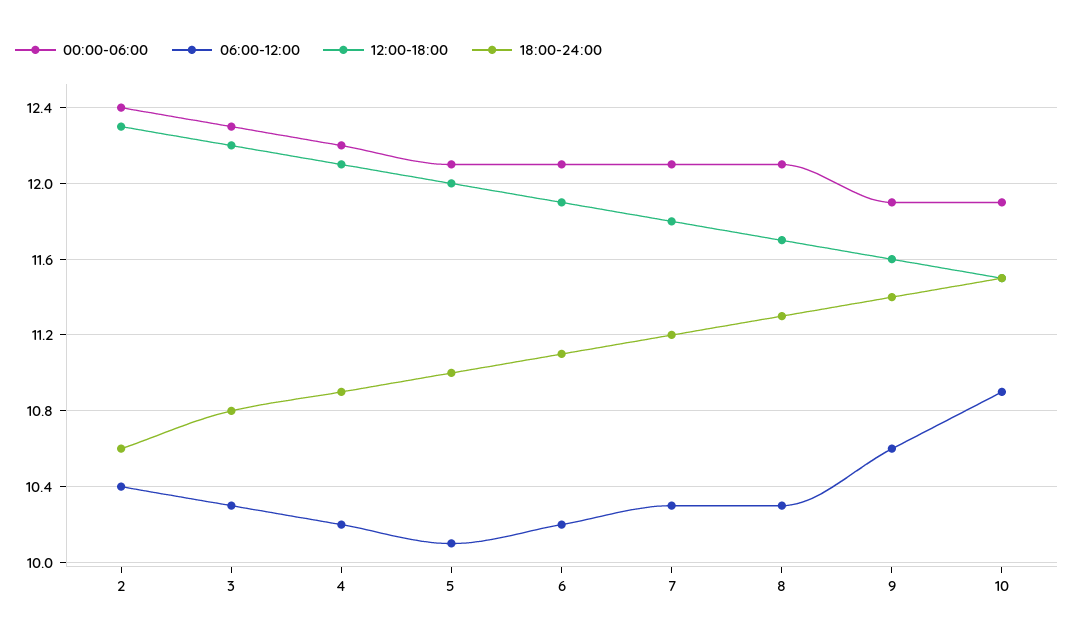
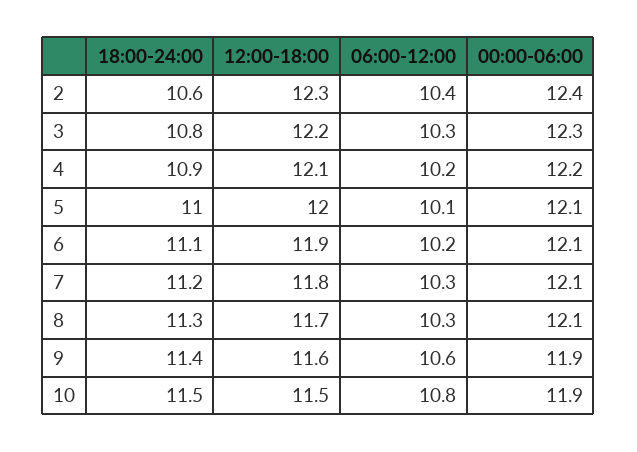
06:00-12:00, 10: 10.9 -> 10.8

